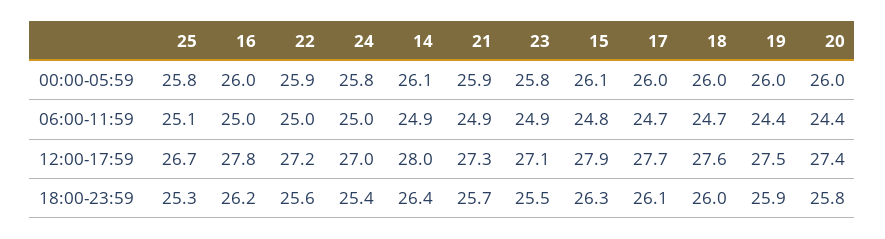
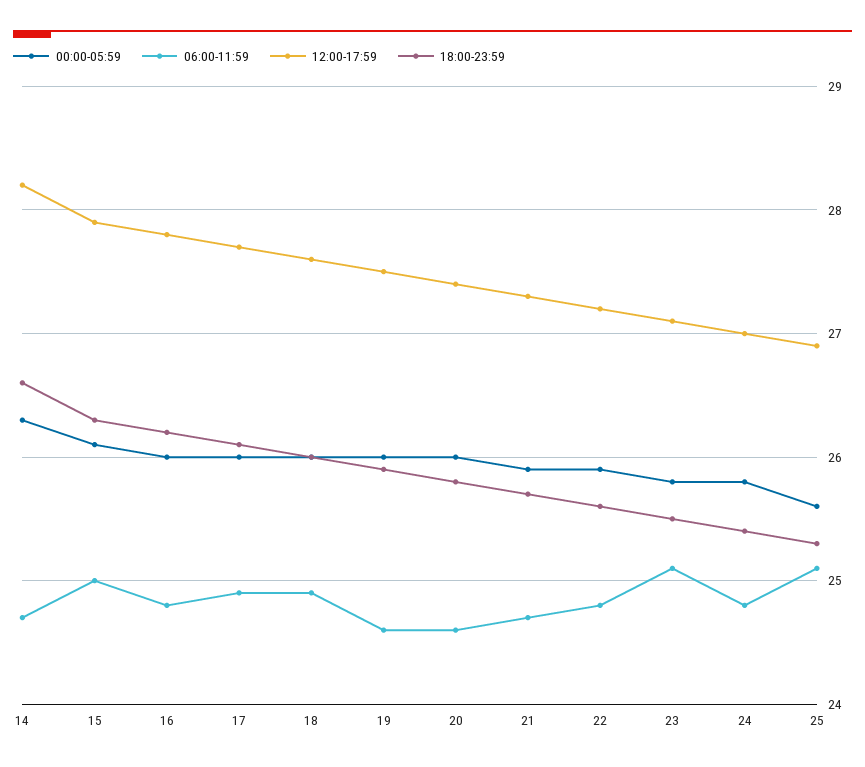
00:00-05:59, 25: 25.8 -> 25.6
00:00-05:59, 14: 26.1 -> 26.3
06:00-11:59, 16: 25 -> 24.8
06:00-11:59, 22: 25 -> 24.8
06:00-11:59, 24: 25 -> 24.8
06:00-11:59, 14: 24.9 -> 24.7
06:00-11:59, 21: 24.9 -> 24.7
06:00-11:59, 23: 24.9 -> 25.1
06:00-11:59, 15: 24.8 -> 25
06:00-11:59, 17: 24.7 -> 24.9
06:00-11:59, 18: 24.7 -> 24.9
06:00-11:59, 19: 24.4 -> 24.6
06:00-11:59, 20: 24.4 -> 24.6
12:00-17:59, 25: 26.7 -> 26.9
12:00-17:59, 14: 28 -> 28.2
18:00-23:59, 14: 26.4 -> 26.6

